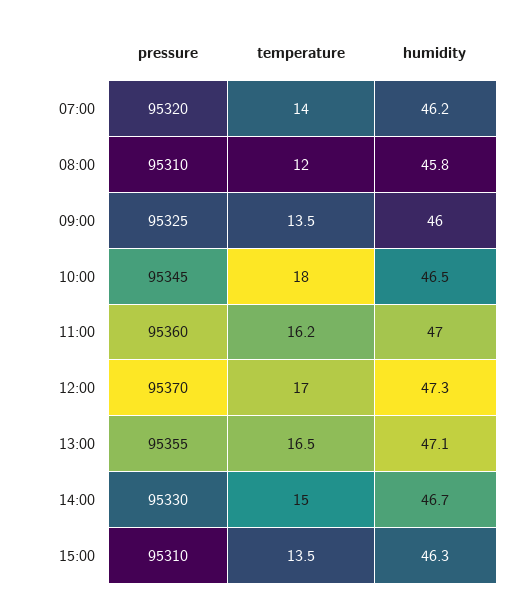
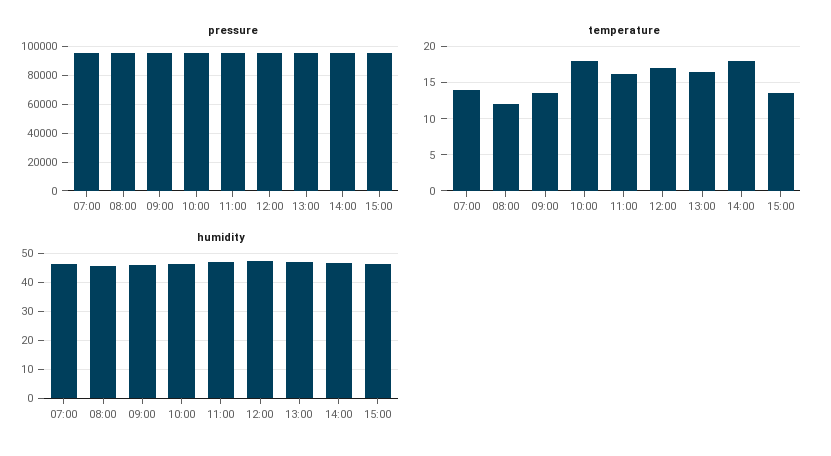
temperature, 14:00: 15 -> 18

